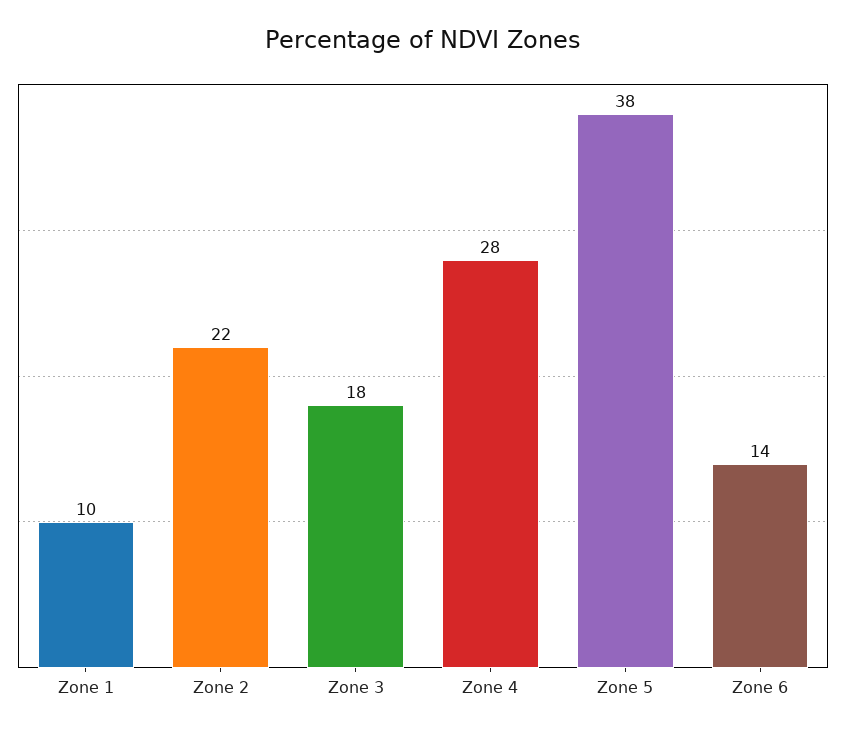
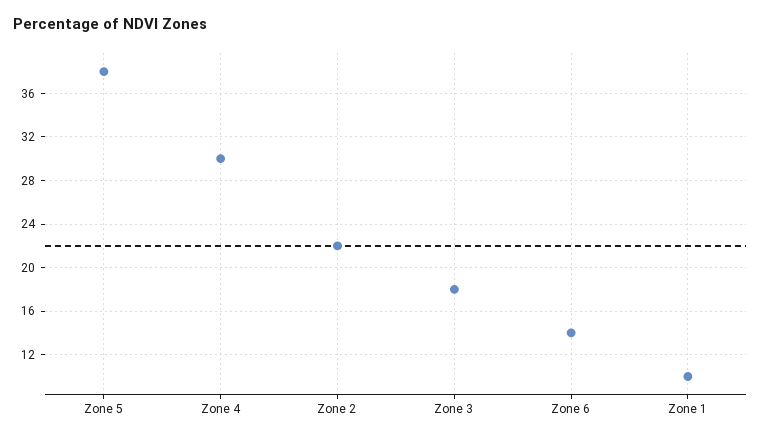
Zone 4: 28 -> 30

